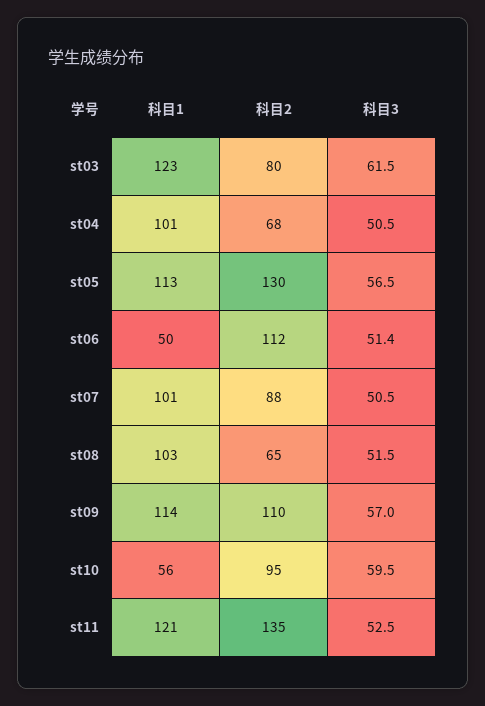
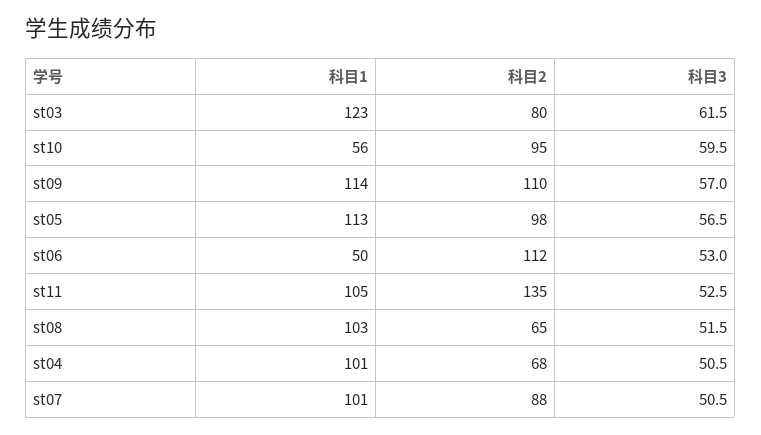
科目2, st05: 130 -> 98
科目3, st06: 51.4 -> 53
科目1, st11: 121 -> 105

